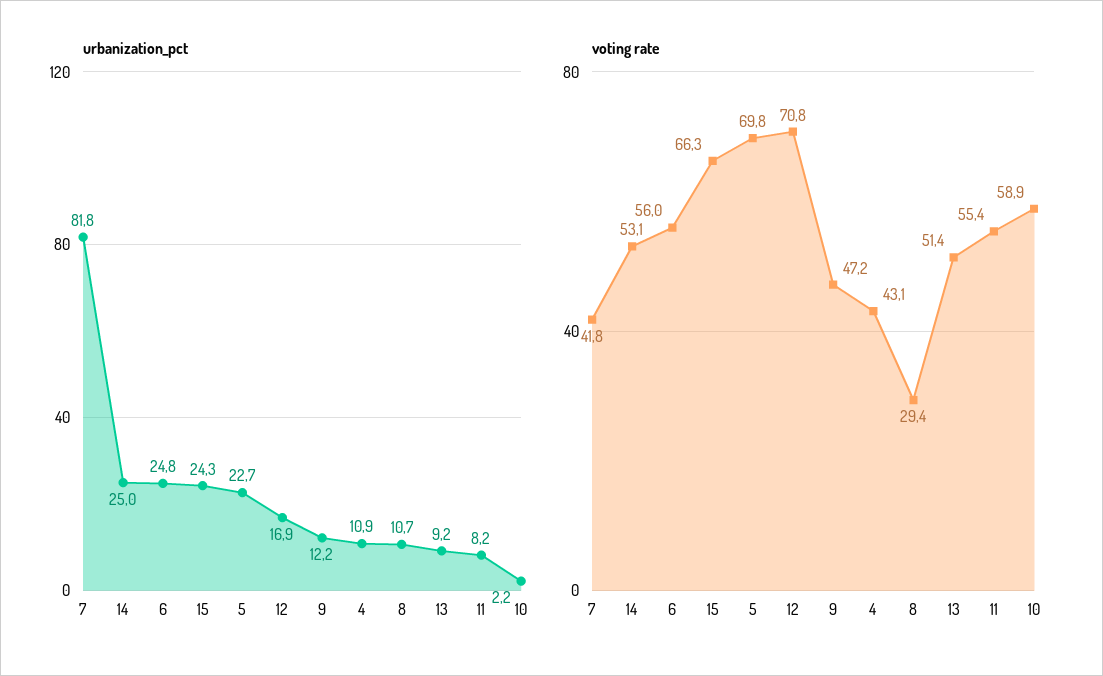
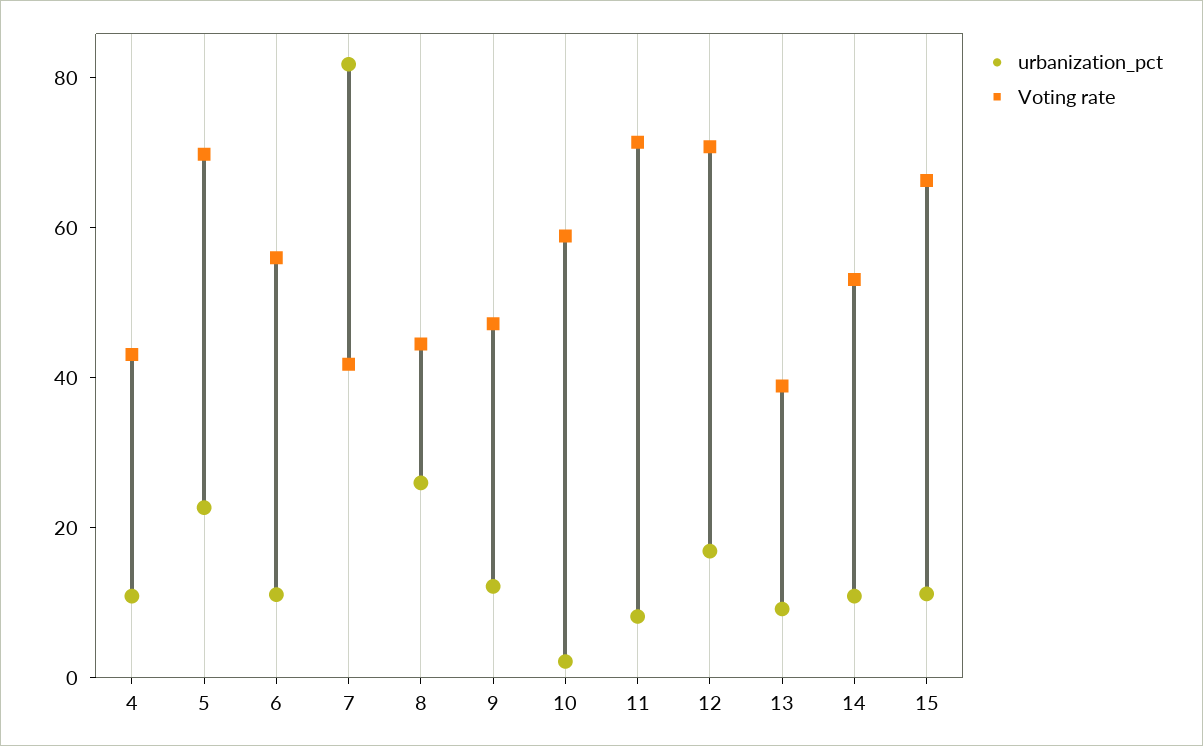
urbanization_pct, 14: 25 -> 10
urbanization_pct, 6: 24.8 -> 10
urbanization_pct, 15: 24.3 -> 10
urbanization_pct, 8: 10.7 -> 25
voting rate, 8: 29.4 -> 45
voting rate, 13: 51.4 -> 40
voting rate, 11: 55.4 -> 70

